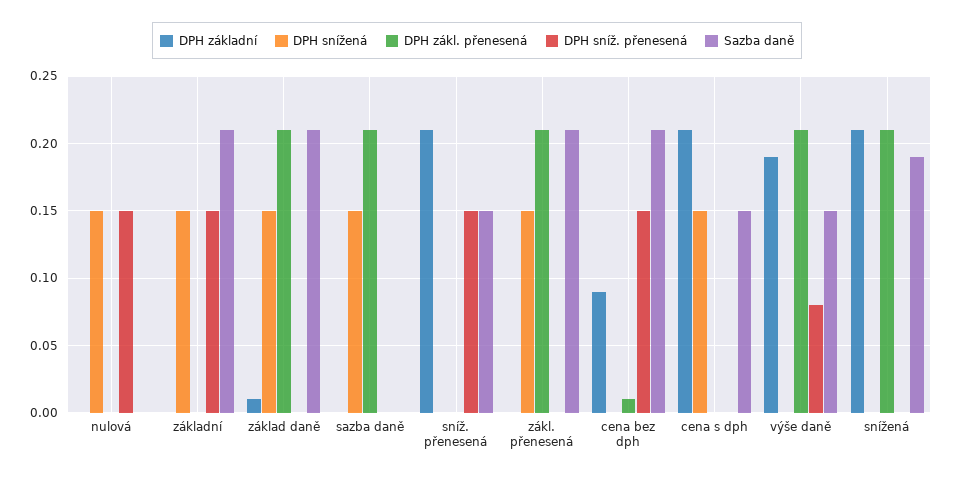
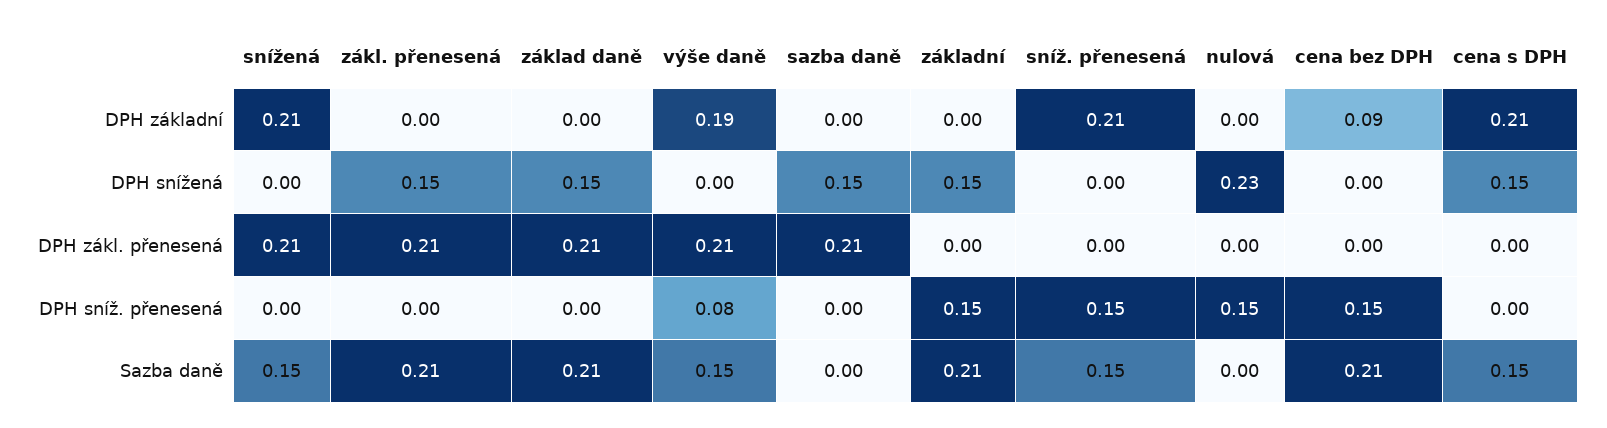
DPH snížená, nulová: 0.15 -> 0.23
DPH základní, základ daně: 0.01 -> 0
DPH zákl. přenesená, cena bez dph: 0.01 -> 0
Sazba daně, snížená: 0.19 -> 0.15

